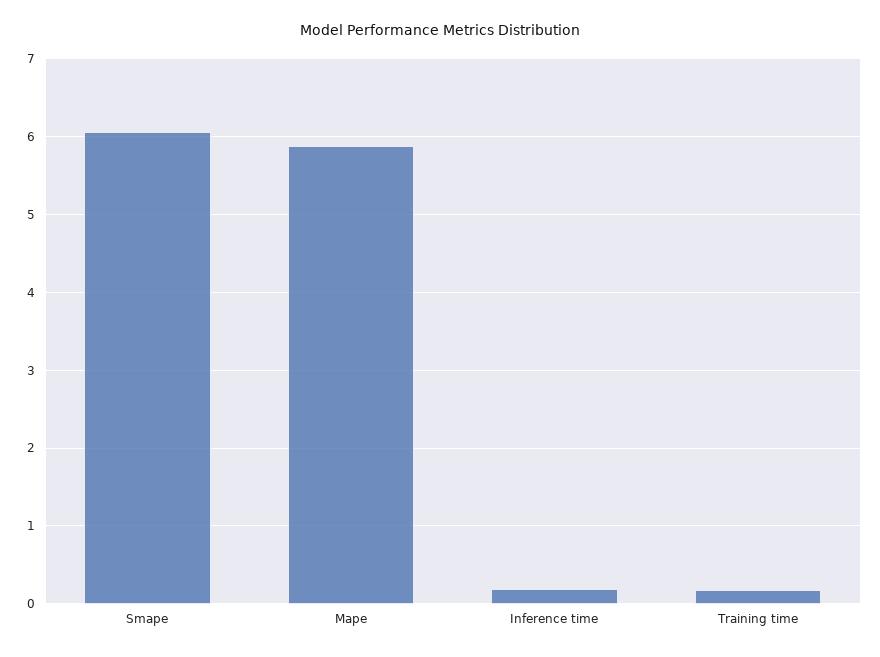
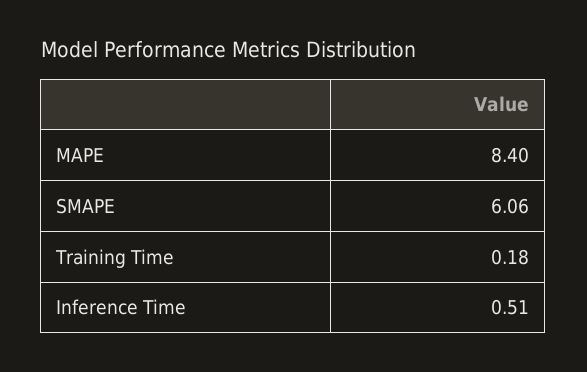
Mape: 5.9 -> 8.4
Inference time: 0.2 -> 0.51

